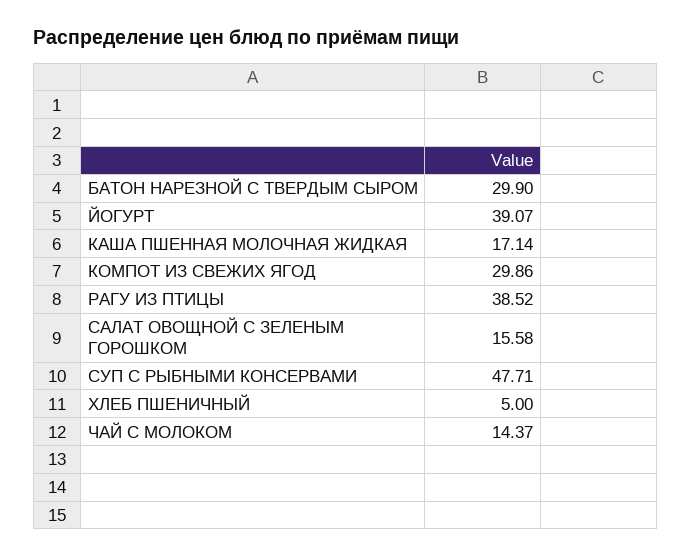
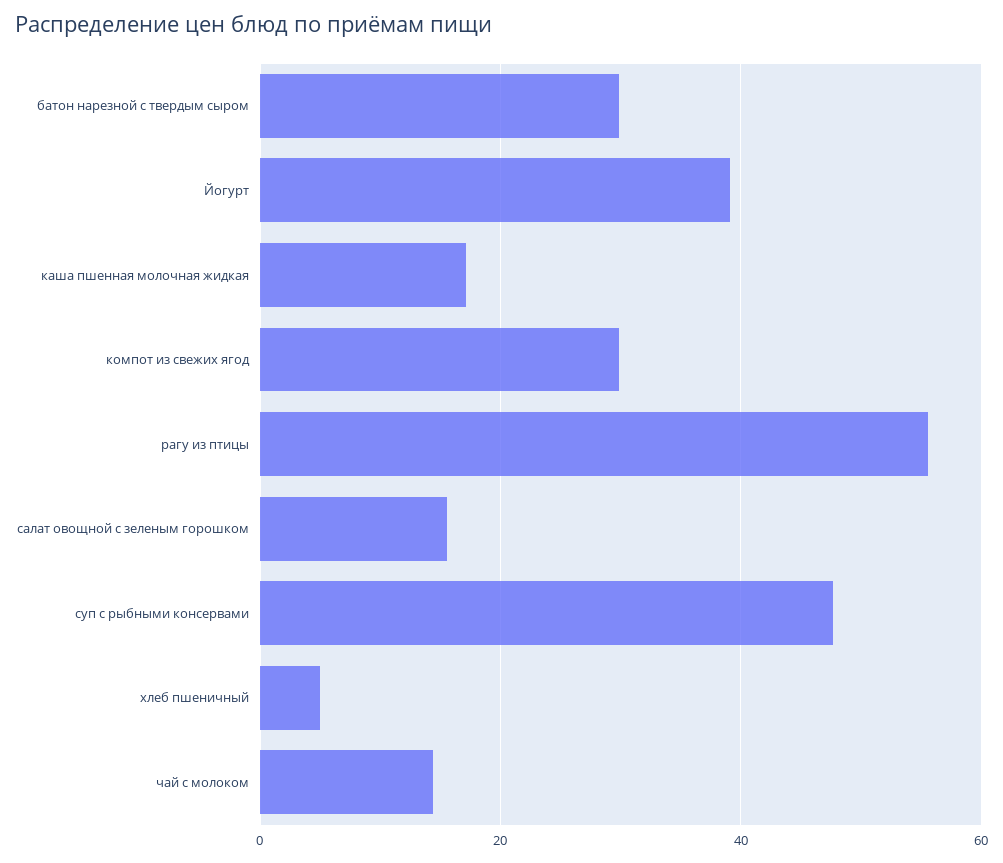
РАГУ ИЗ ПТИЦЫ: 38.52 -> 56

